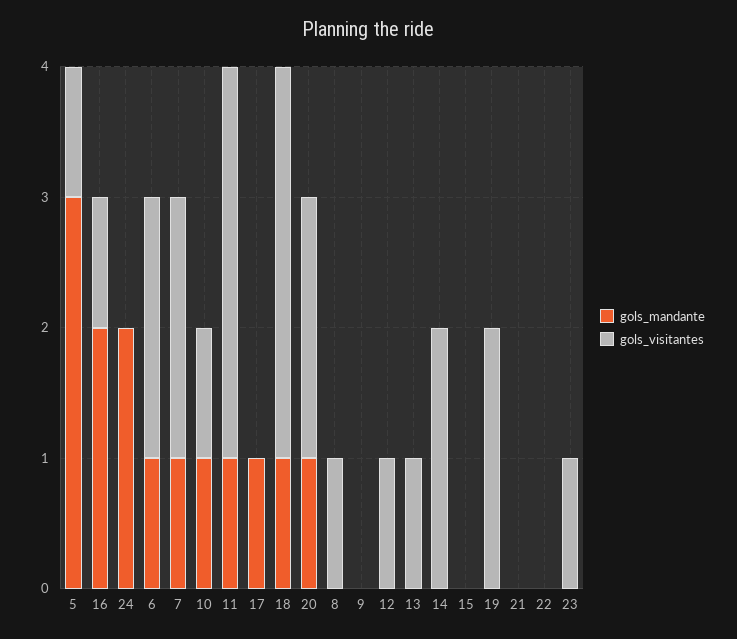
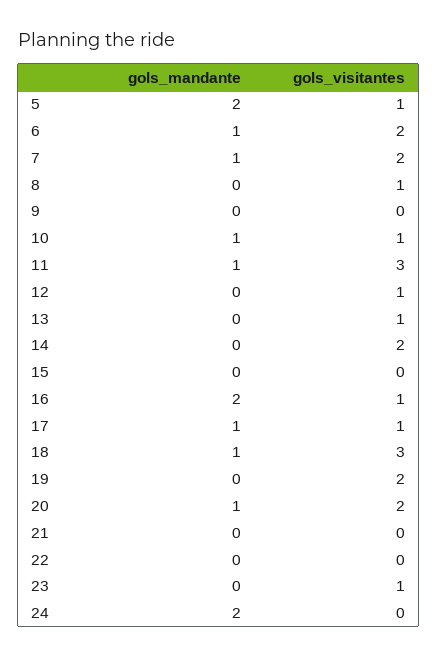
gols_mandante, 5: 3 -> 2
gols_visitantes, 17: 0 -> 1

